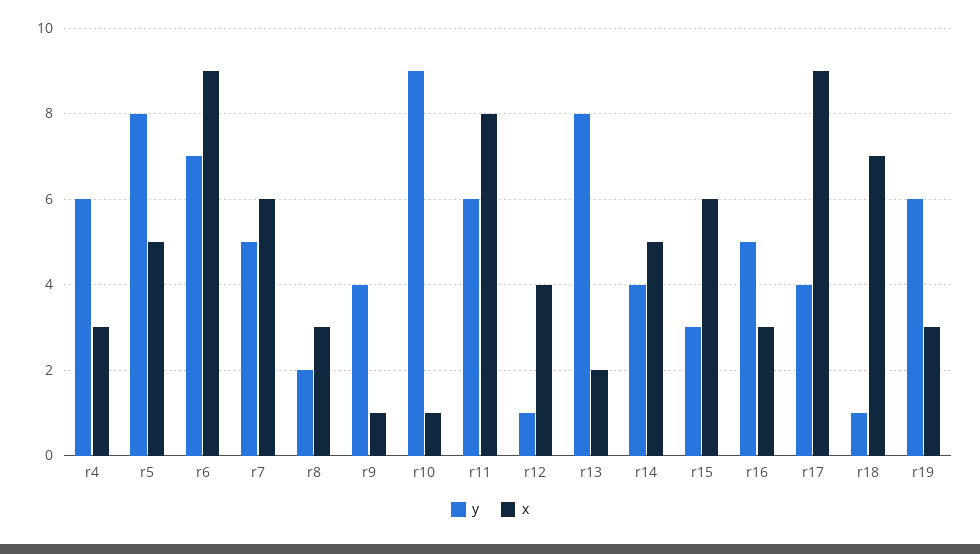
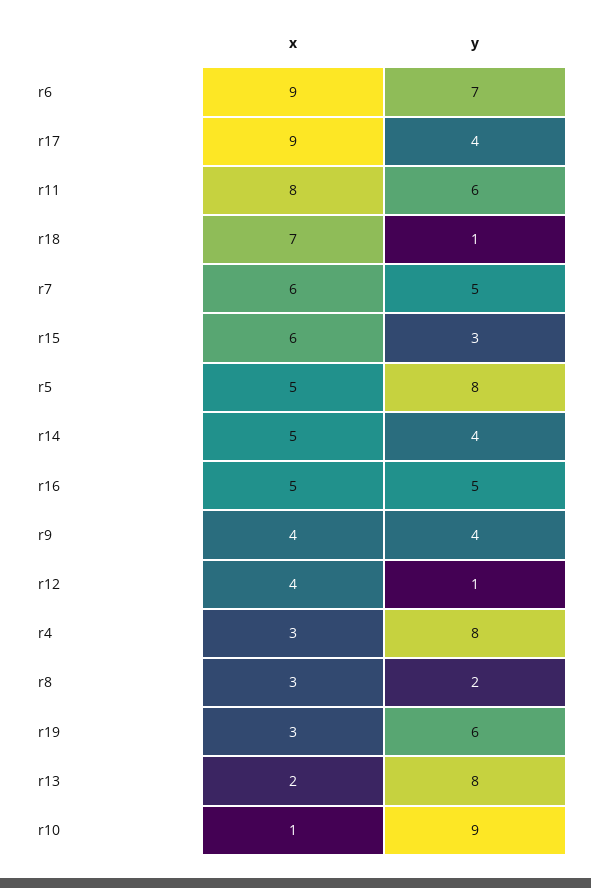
y, r4: 6 -> 8
x, r9: 1 -> 4
x, r16: 3 -> 5

